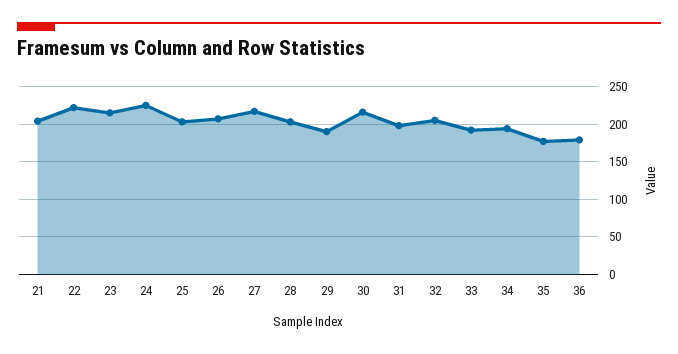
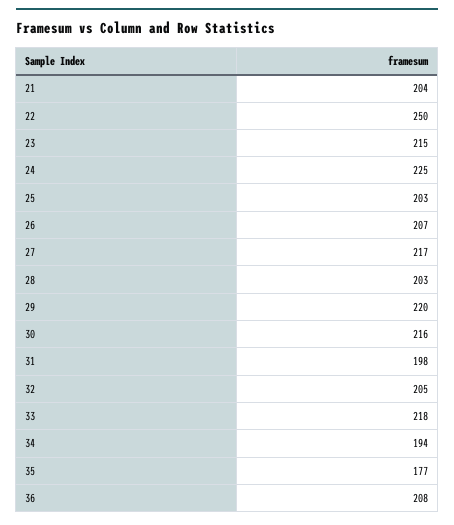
22: 220 -> 250
29: 190 -> 220
33: 190 -> 218
36: 180 -> 208

